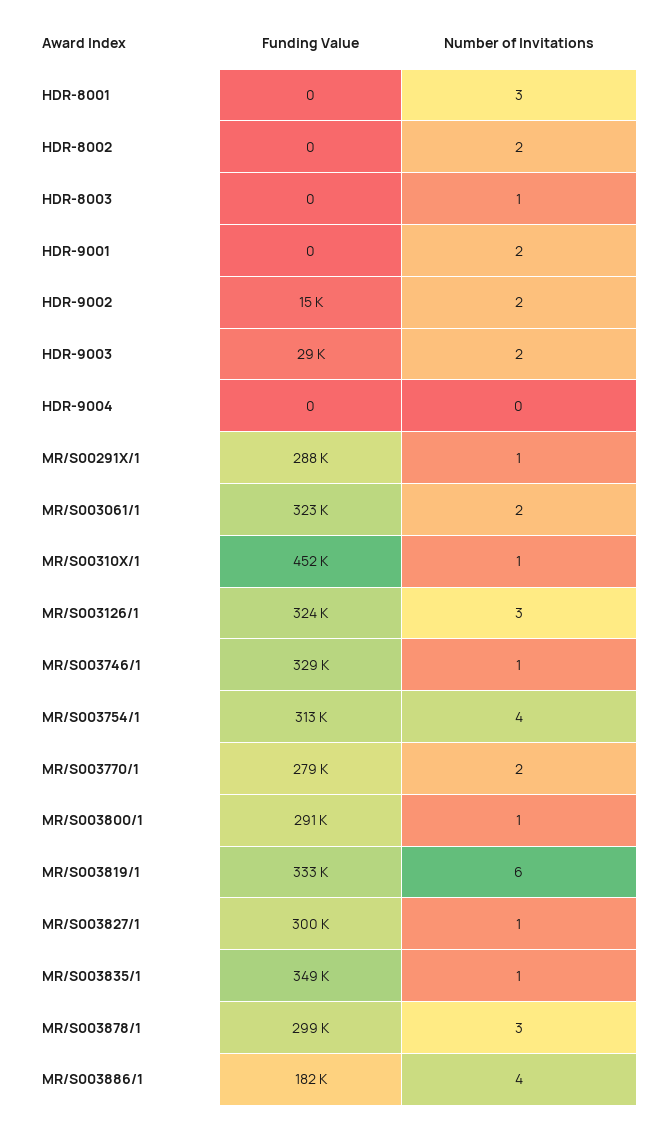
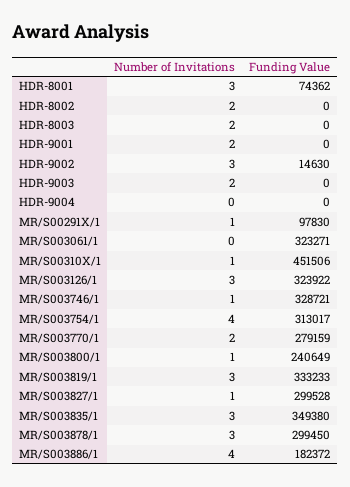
Funding Value, HDR-8001: 0 -> 74362
Number of Invitations, HDR-8003: 1 -> 2
Number of Invitations, HDR-9002: 2 -> 3
Funding Value, HDR-9003: 29000 -> 0
Funding Value, MR/S00291X/1: 288000 -> 97830
Number of Invitations, MR/S003061/1: 2 -> 0
Funding Value, MR/S003800/1: 291000 -> 240649
Number of Invitations, MR/S003819/1: 6 -> 3
Number of Invitations, MR/S003835/1: 1 -> 3

